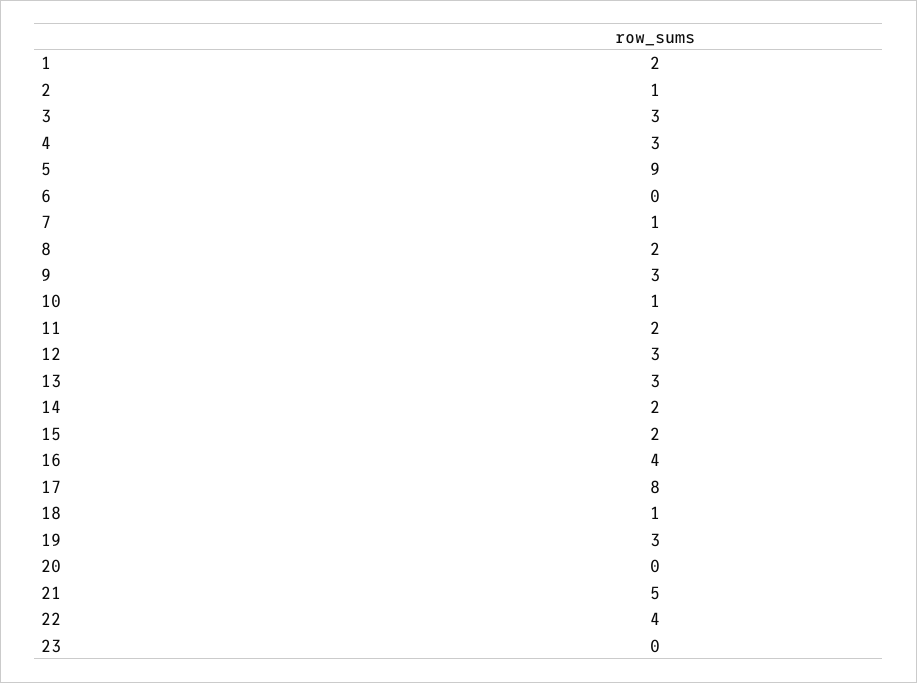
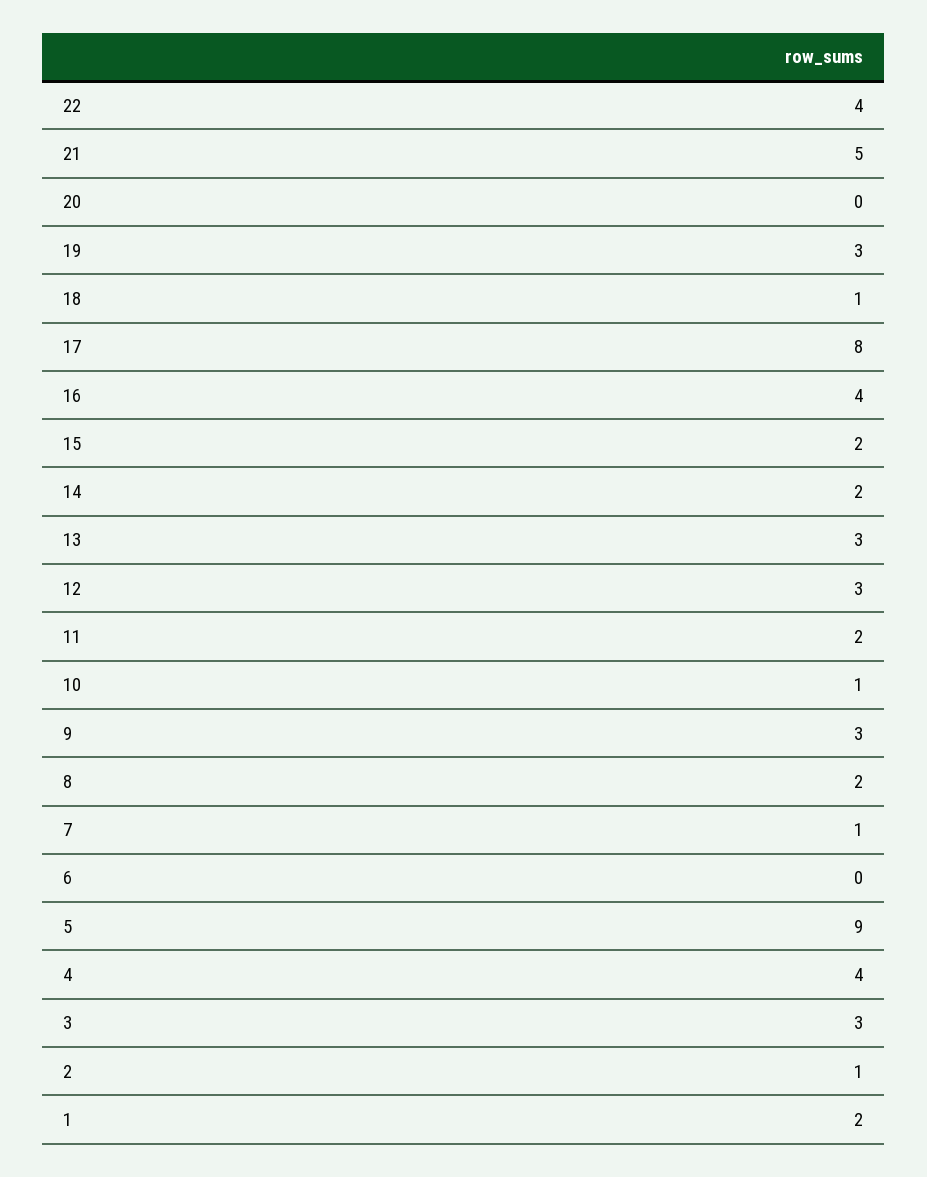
4: 3 -> 4
23: 0 -> none

